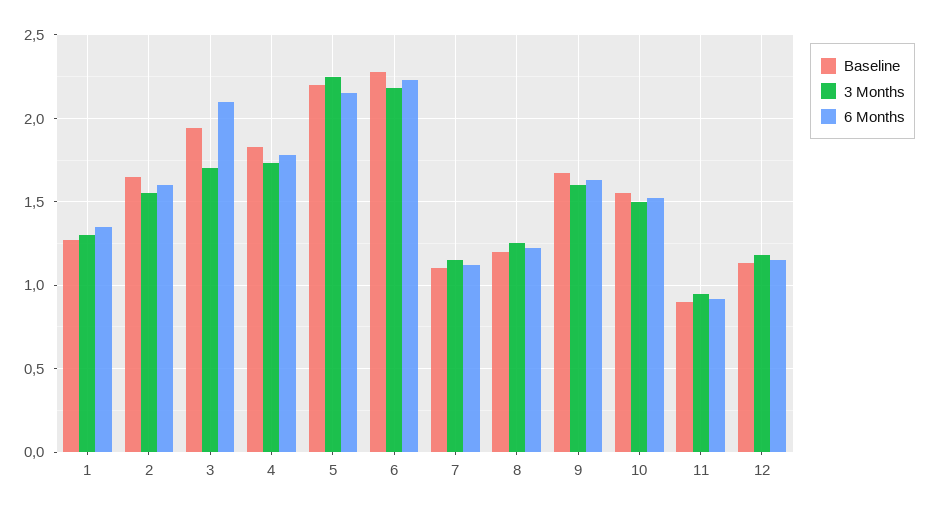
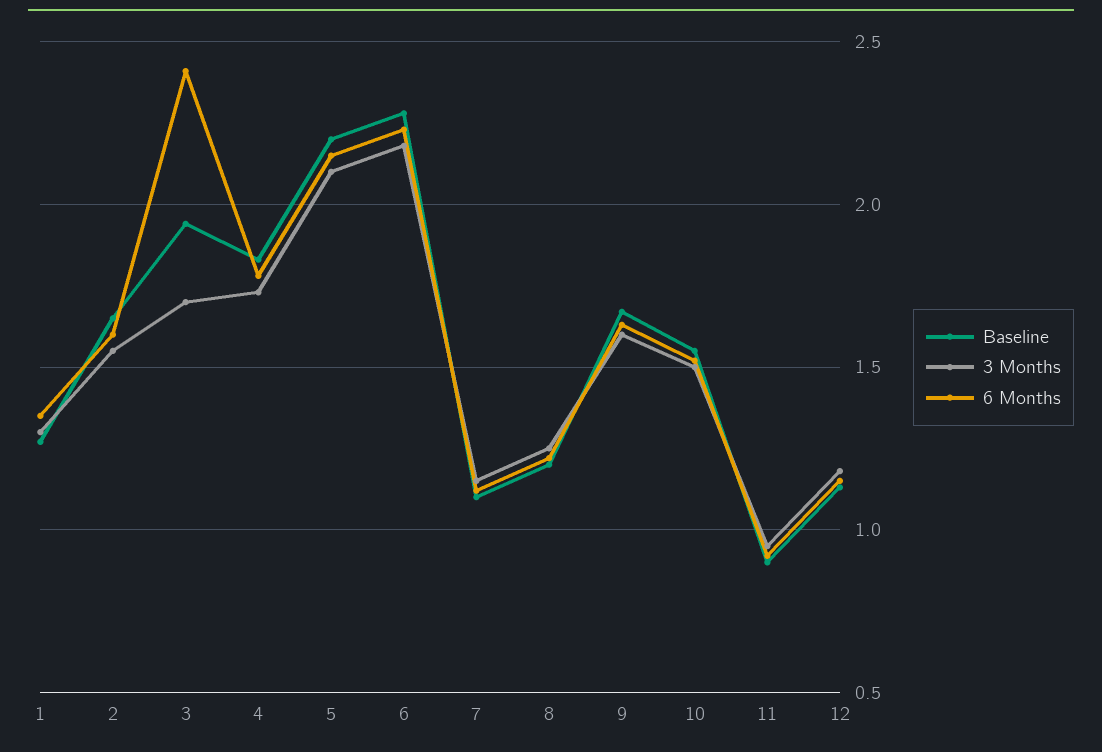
6 Months, 3: 2.1 -> 2.4
3 Months, 5: 2.25 -> 2.1

